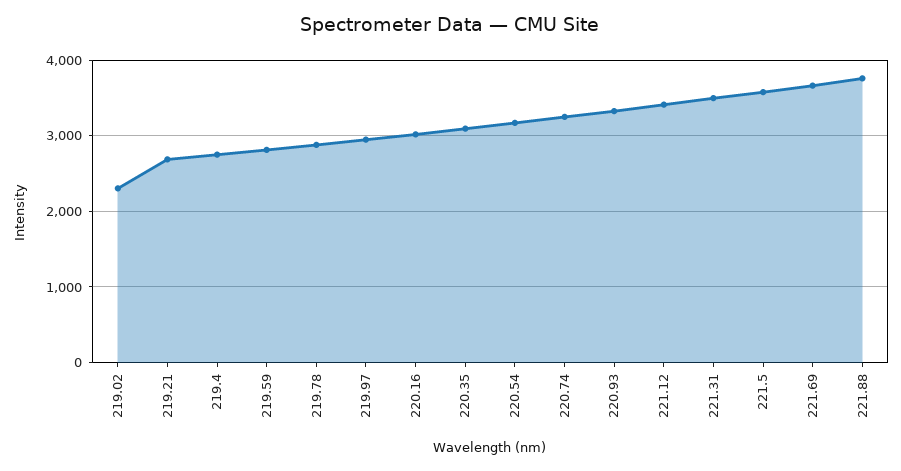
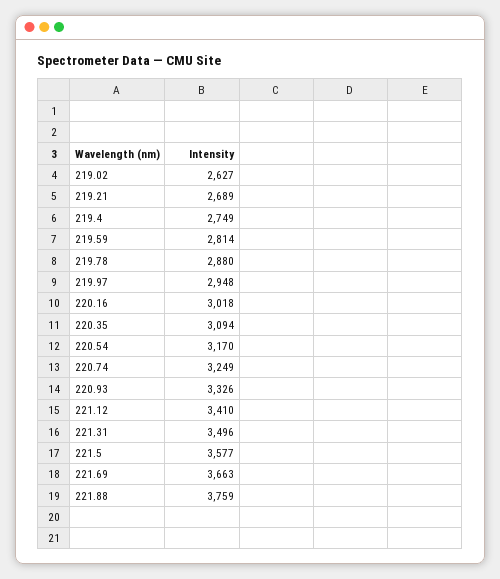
219.02: 2300 -> 2627

